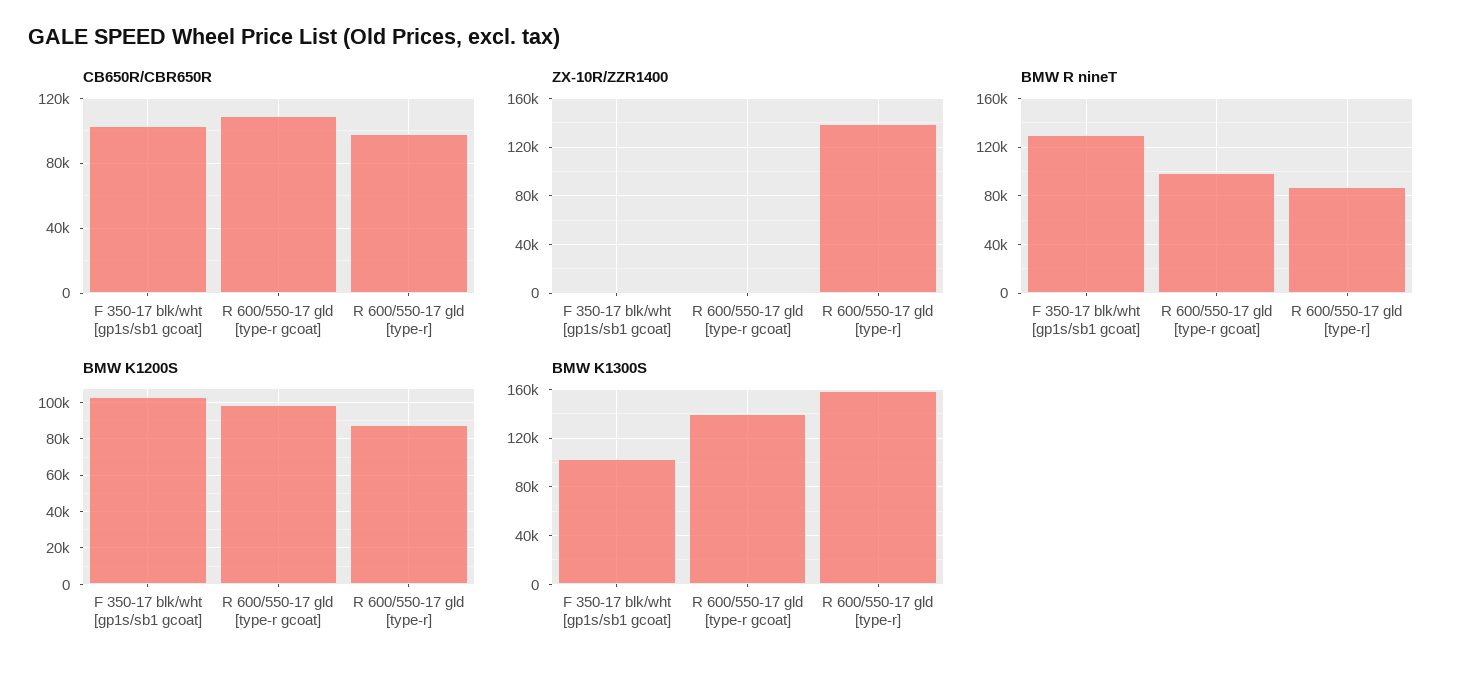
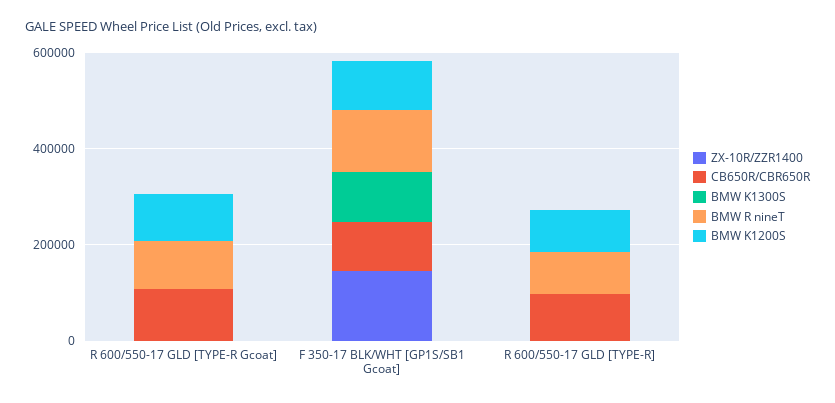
ZX-10R/ZZR1400, F 350-17 blk/wht [gp1s/sb1 gcoat]: 0 -> 150000
ZX-10R/ZZR1400, R 600/550-17 gld [type-r]: 140000 -> 0
BMW K1300S, R 600/550-17 gld [type-r gcoat]: 140000 -> 0
BMW K1300S, R 600/550-17 gld [type-r]: 160000 -> 0

